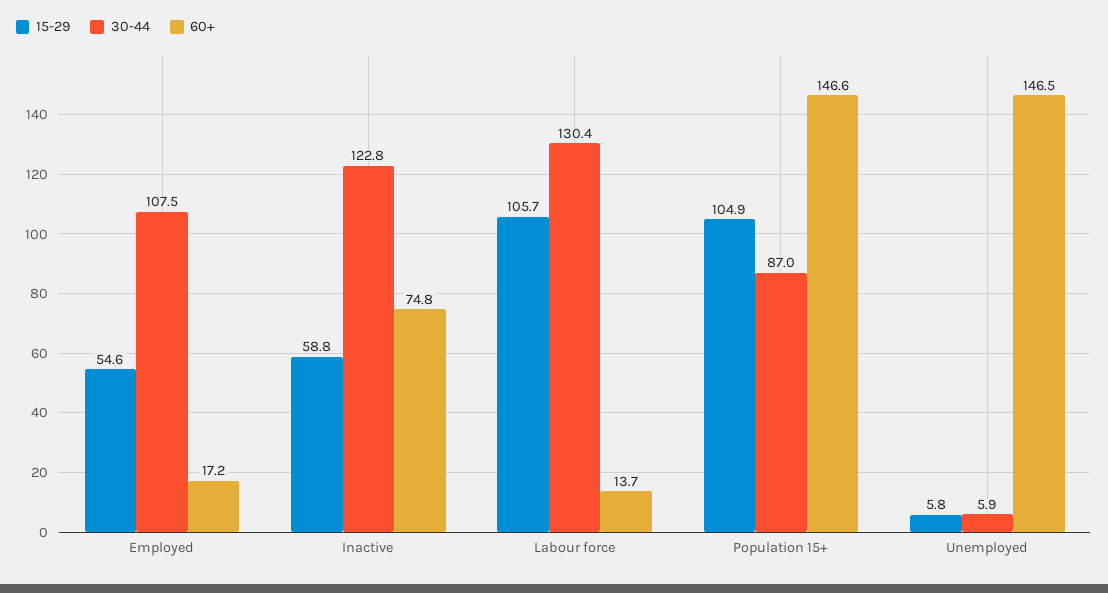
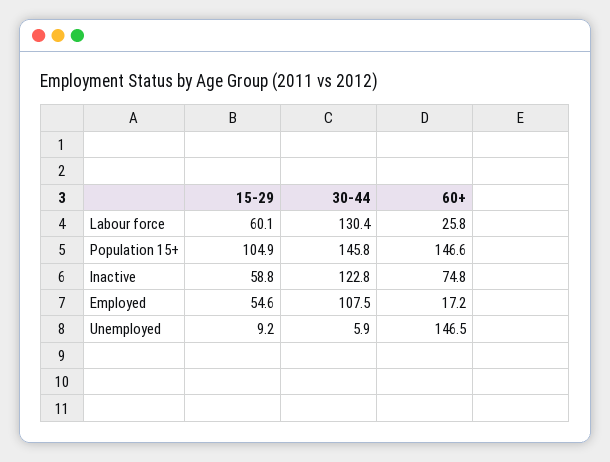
15-29, Labour force: 105.7 -> 60.1
60+, Labour force: 13.7 -> 25.8
30-44, Population 15+: 87 -> 145.8
15-29, Unemployed: 5.8 -> 9.2

